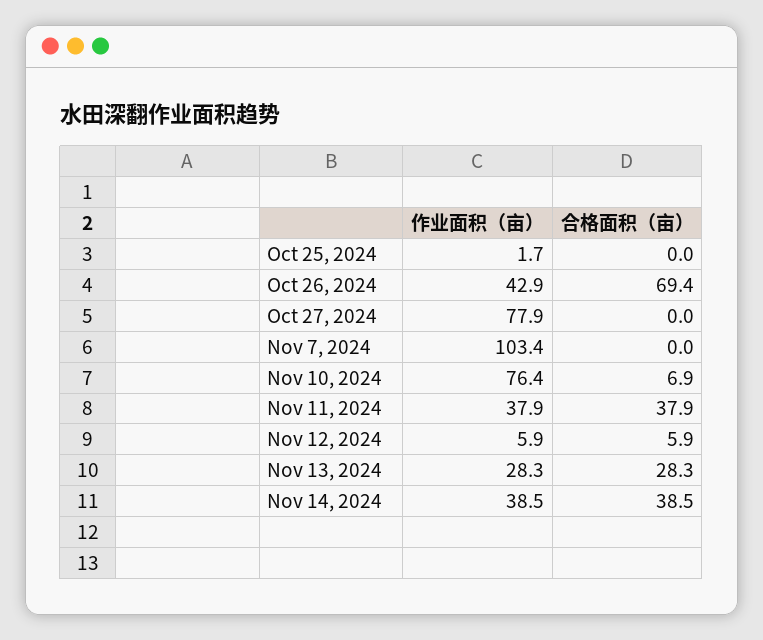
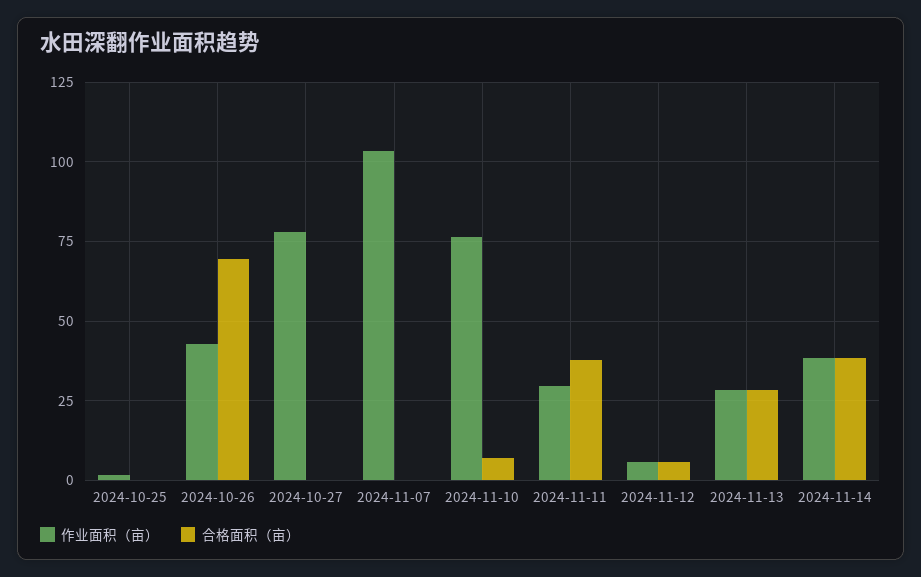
作业面积（亩）, Nov 11, 2024: 37.9 -> 30

